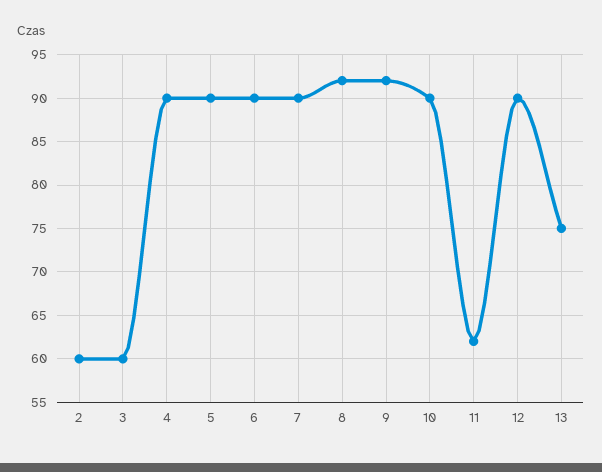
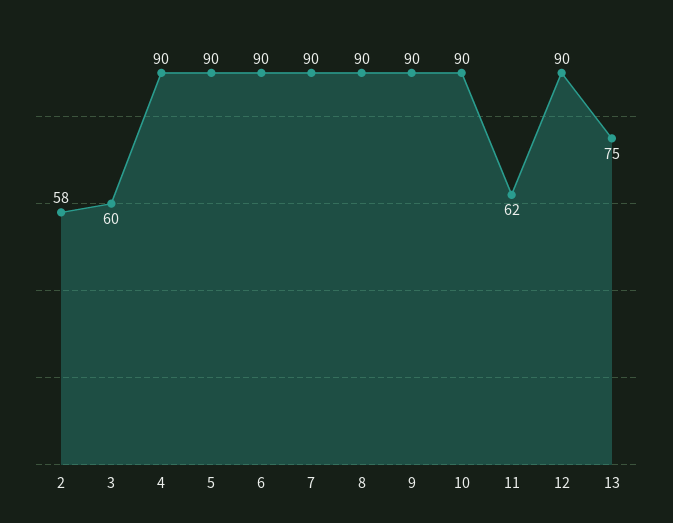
2: 60 -> 58
8: 92 -> 90
9: 92 -> 90

